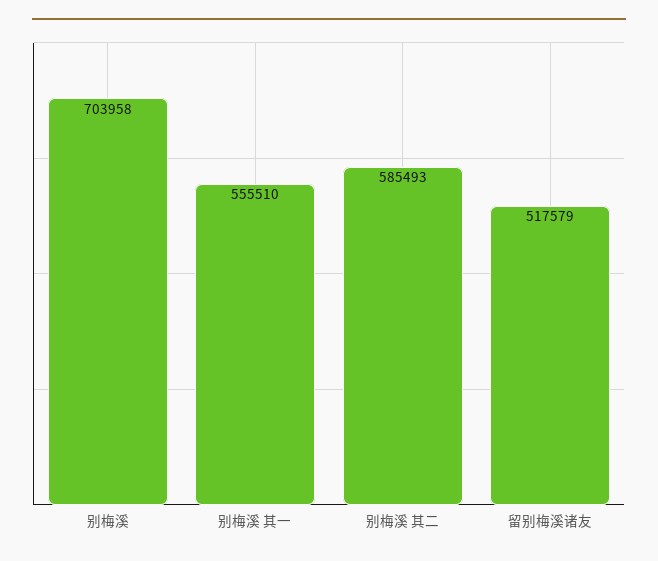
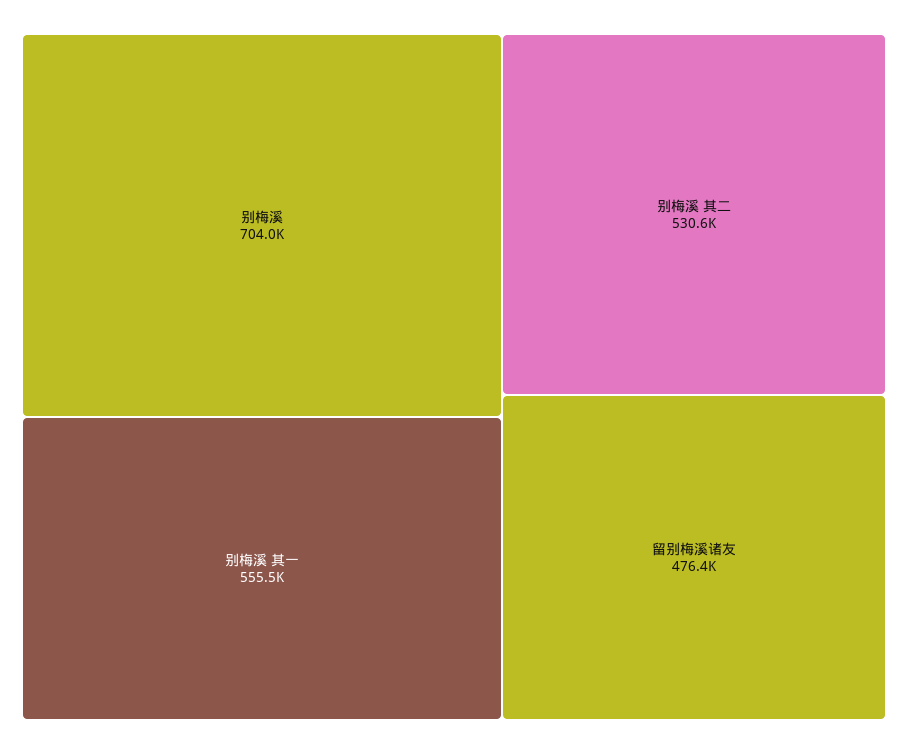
别梅溪 其二: 585493 -> 530600
留别梅溪诸友: 517579 -> 476400

